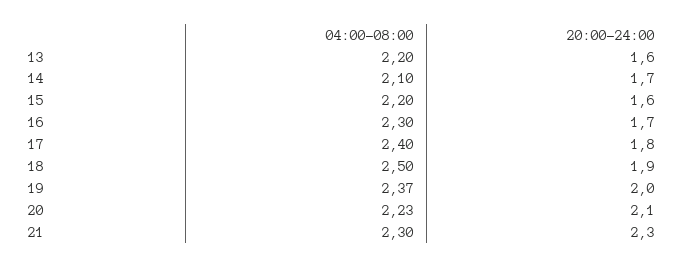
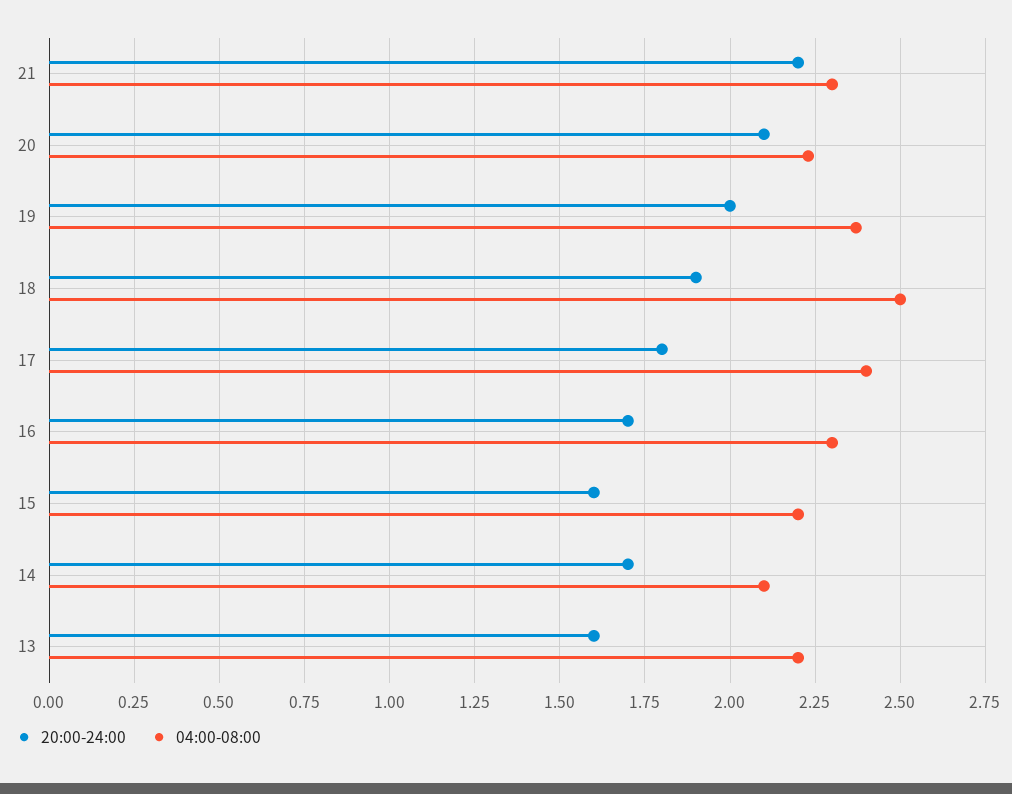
20:00-24:00, 21: 2.3 -> 2.2

